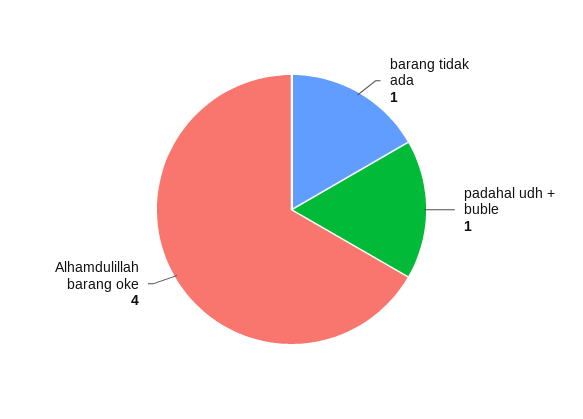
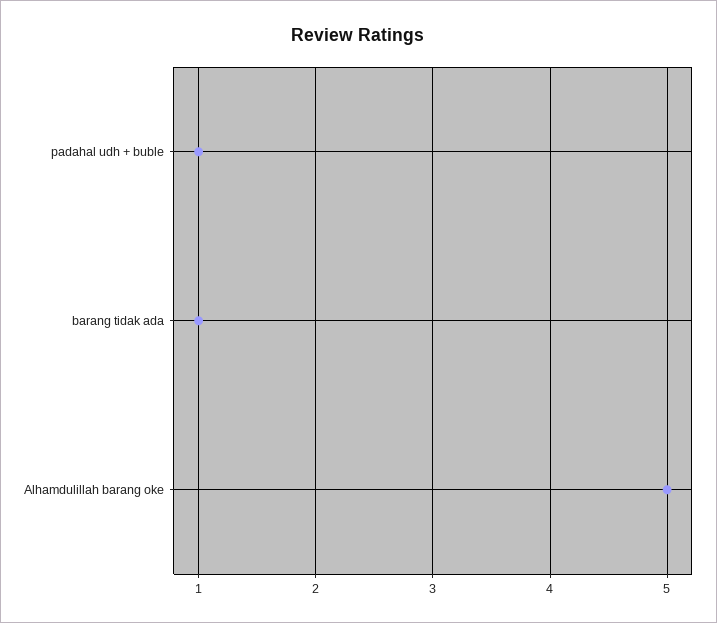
Alhamdulillah barang oke: 4 -> 5

